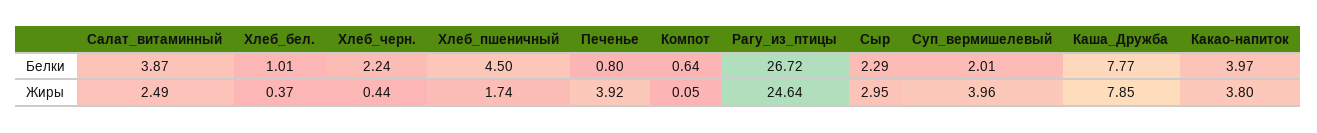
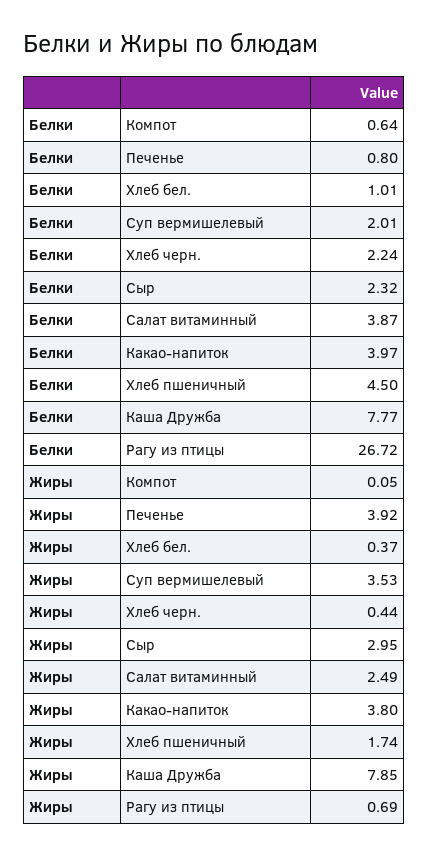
Сыр, Белки: 2.29 -> 2.32
Рагу_из_птицы, Жиры: 24.64 -> 0.69
Суп_вермишелевый, Жиры: 3.96 -> 3.53

